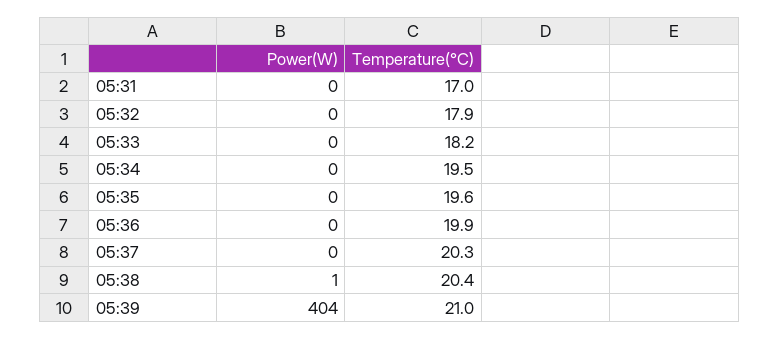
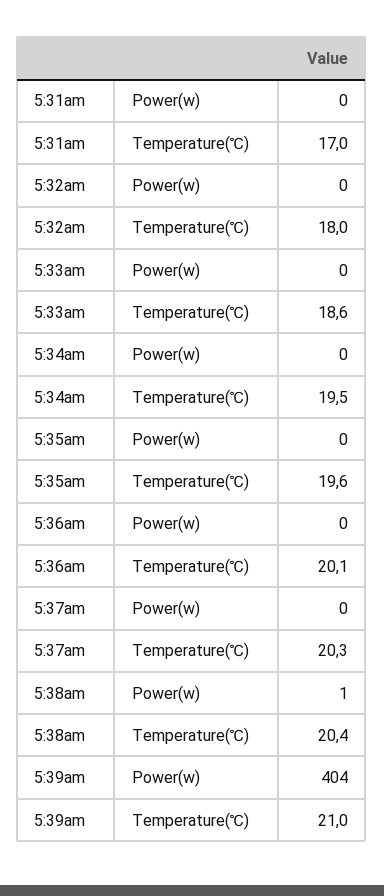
Temperature(℃), 05:32: 17.9 -> 18
Temperature(℃), 05:33: 18.2 -> 18.6
Temperature(℃), 05:36: 19.9 -> 20.1

